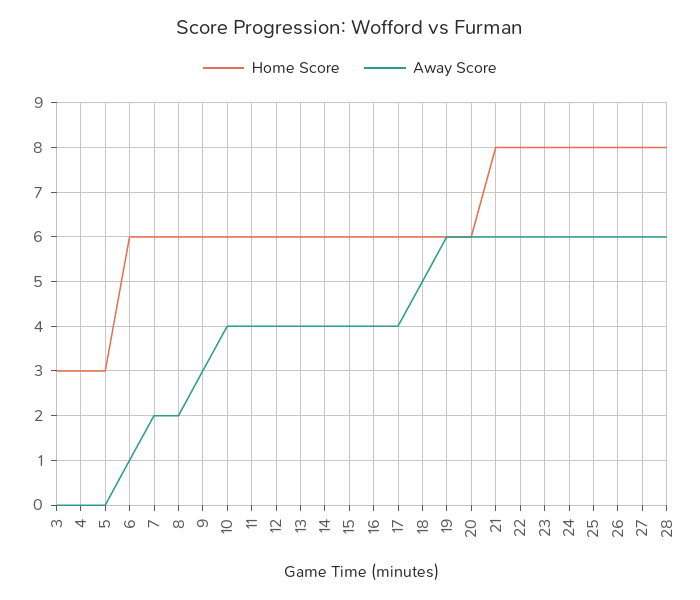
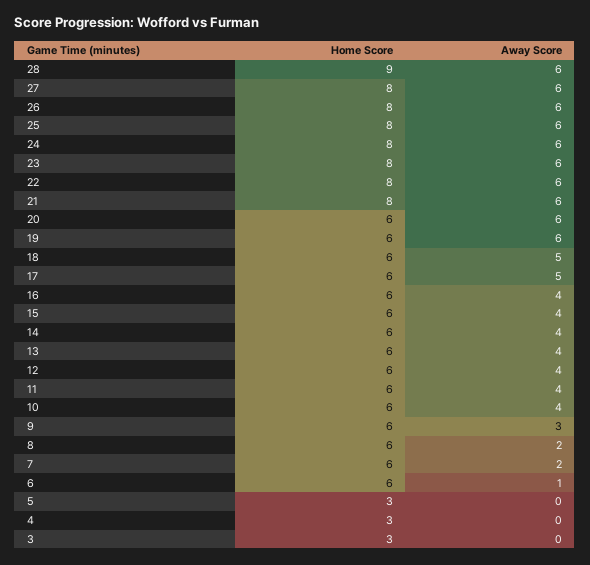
Away Score, 17: 4 -> 5
Home Score, 28: 8 -> 9

